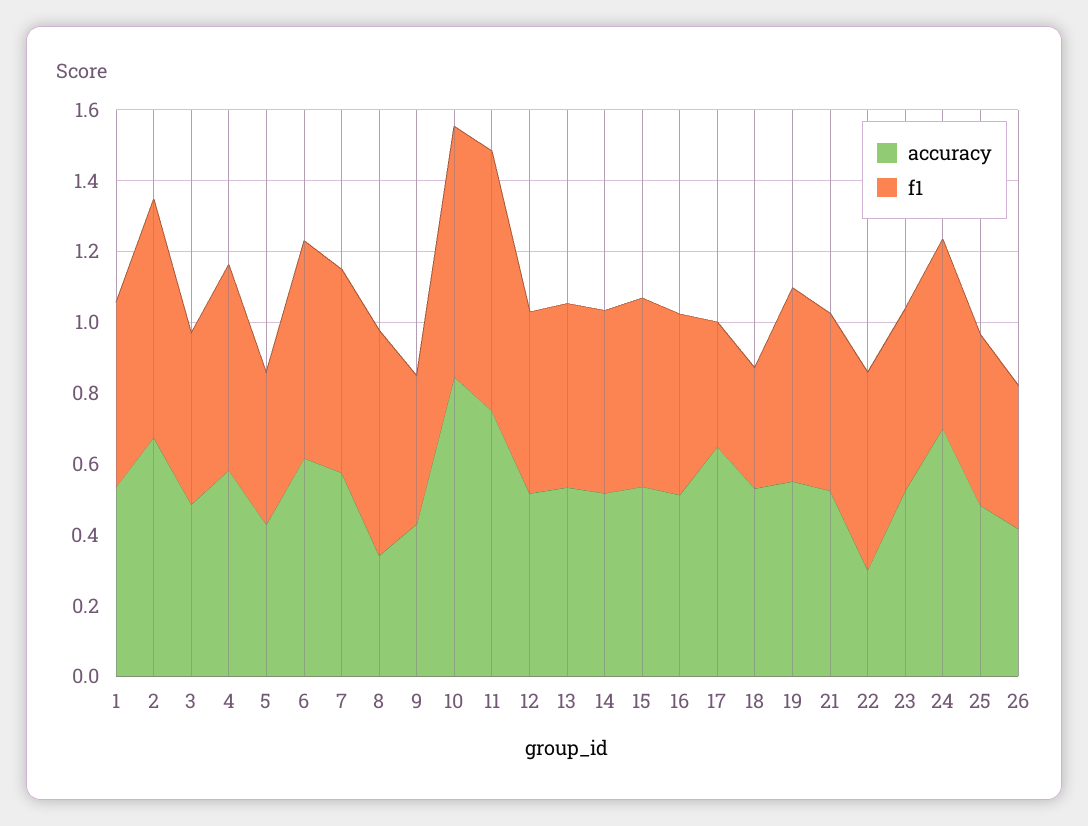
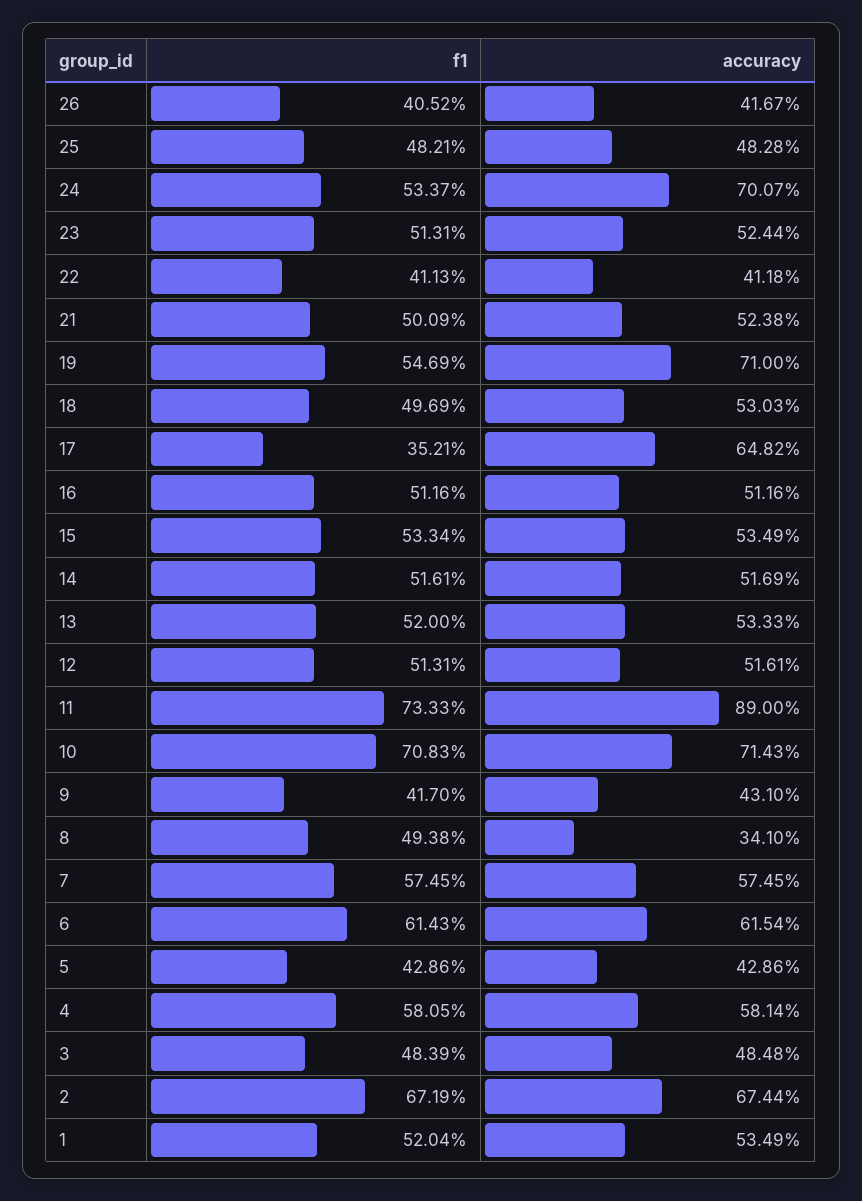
f1, 8: 0.65 -> 0.4938
accuracy, 10: 0.85 -> 0.7143
accuracy, 11: 0.75 -> 0.89
f1, 18: 0.35 -> 0.4969
accuracy, 19: 0.55 -> 0.71
accuracy, 22: 0.3 -> 0.4118
f1, 22: 0.55 -> 0.4113

